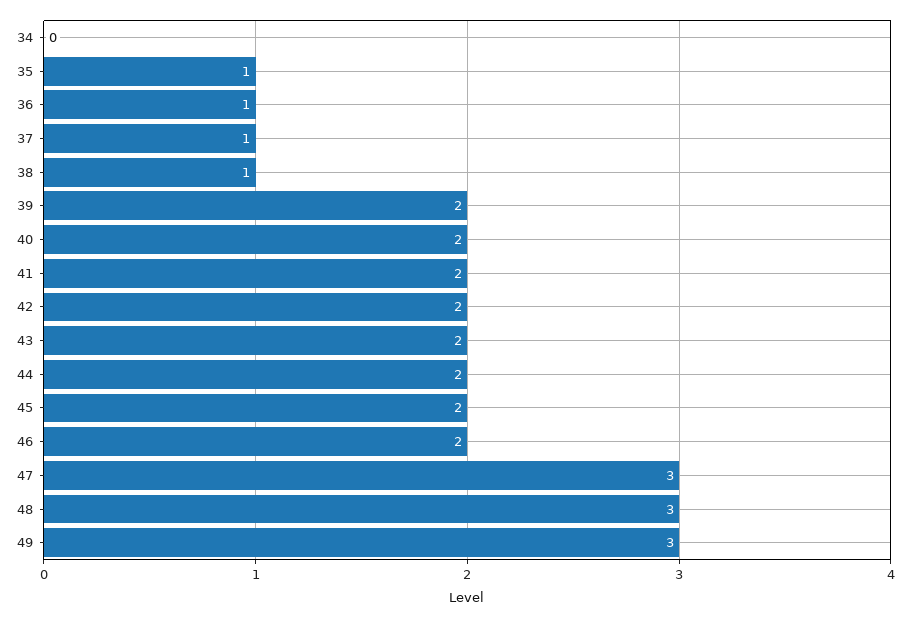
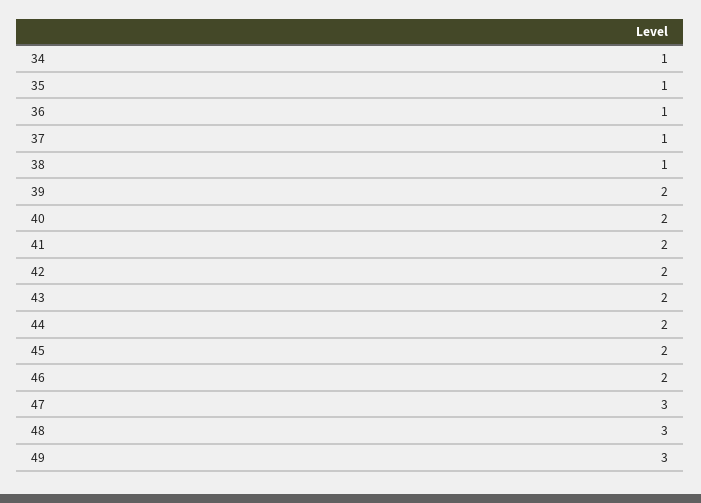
34: 0 -> 1

